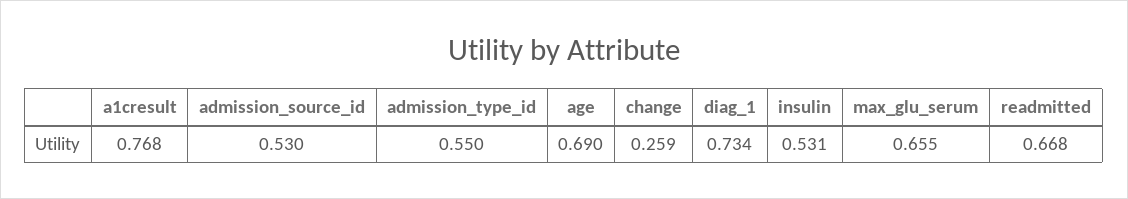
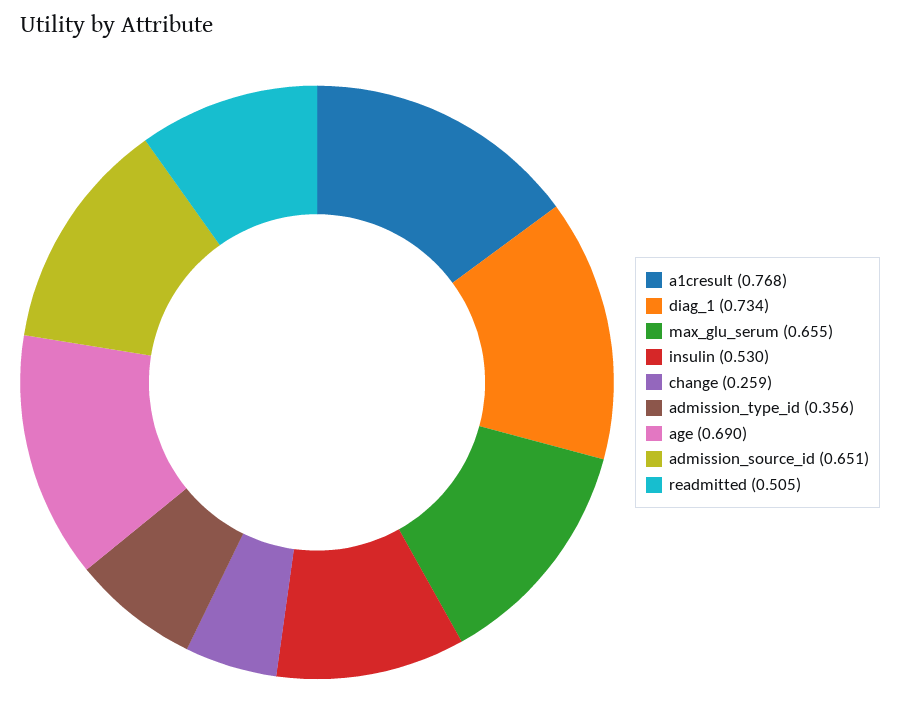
admission_source_id: 0.53 -> 0.651
admission_type_id: 0.55 -> 0.356
insulin: 0.531 -> 0.53
readmitted: 0.668 -> 0.505

